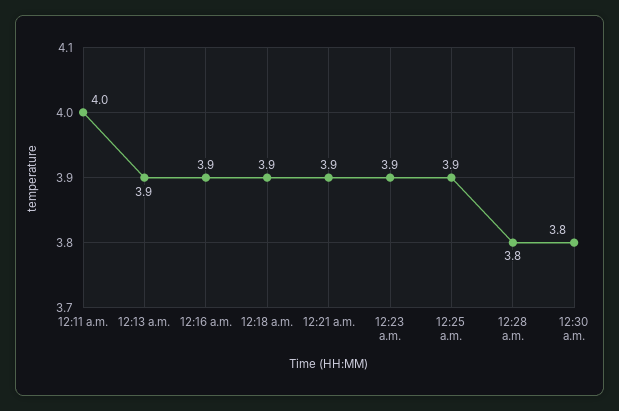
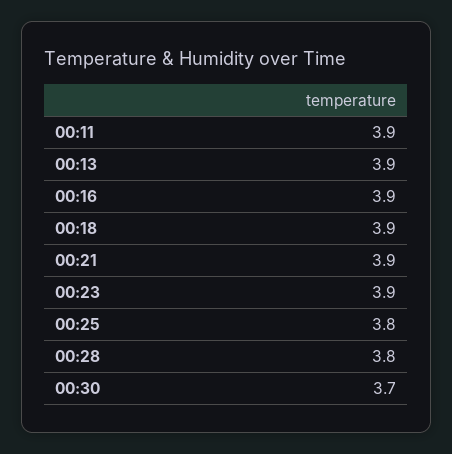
12:11 a.m.: 4 -> 3.9
12:25 a.m.: 3.9 -> 3.8
12:30 a.m.: 3.8 -> 3.7

